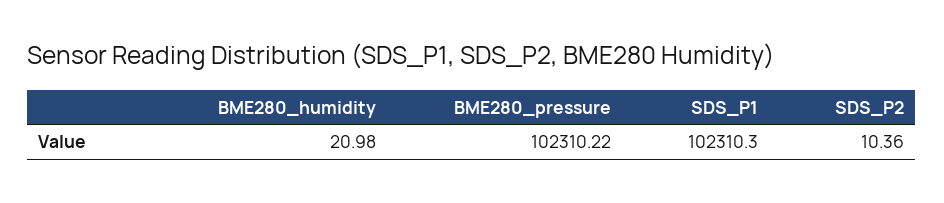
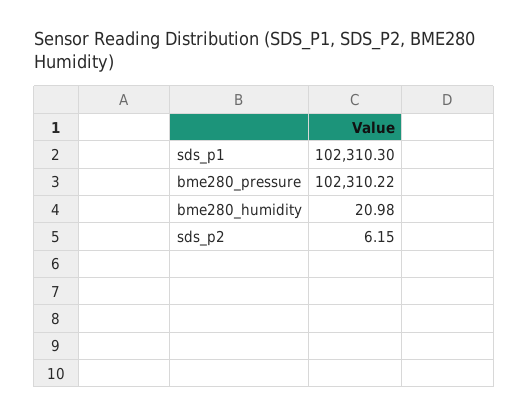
SDS_P2: 10.36 -> 6.15

